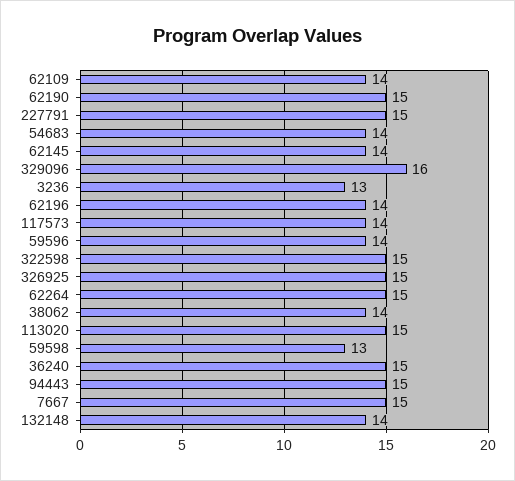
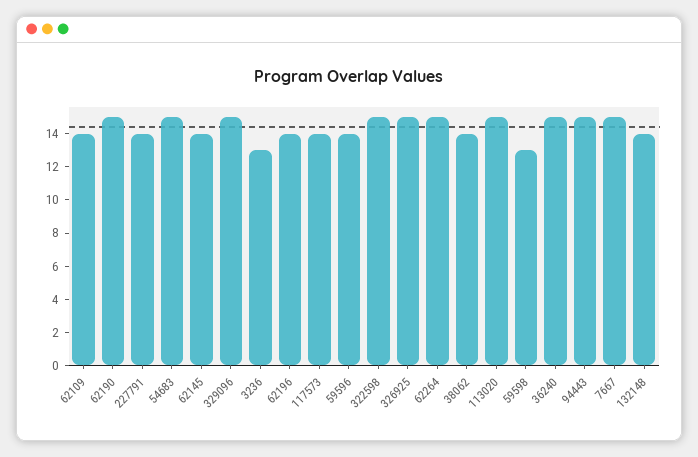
227791: 15 -> 14
54683: 14 -> 15
329096: 16 -> 15

